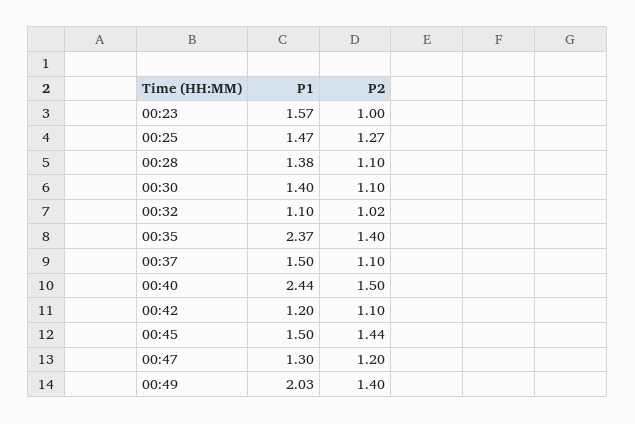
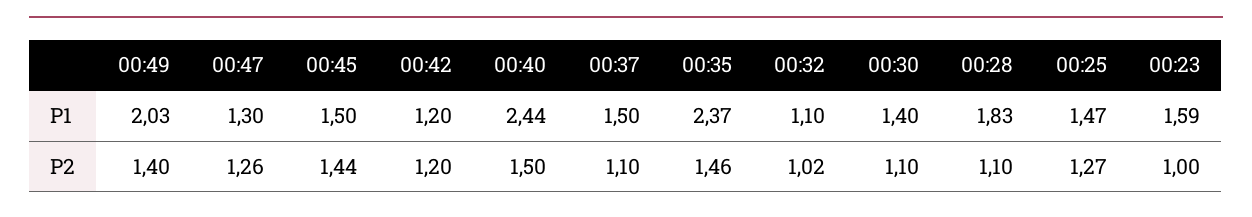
P1, 00:23: 1.57 -> 1.59
P1, 00:28: 1.38 -> 1.83
P2, 00:35: 1.4 -> 1.46
P2, 00:42: 1.1 -> 1.2
P2, 00:47: 1.2 -> 1.26

